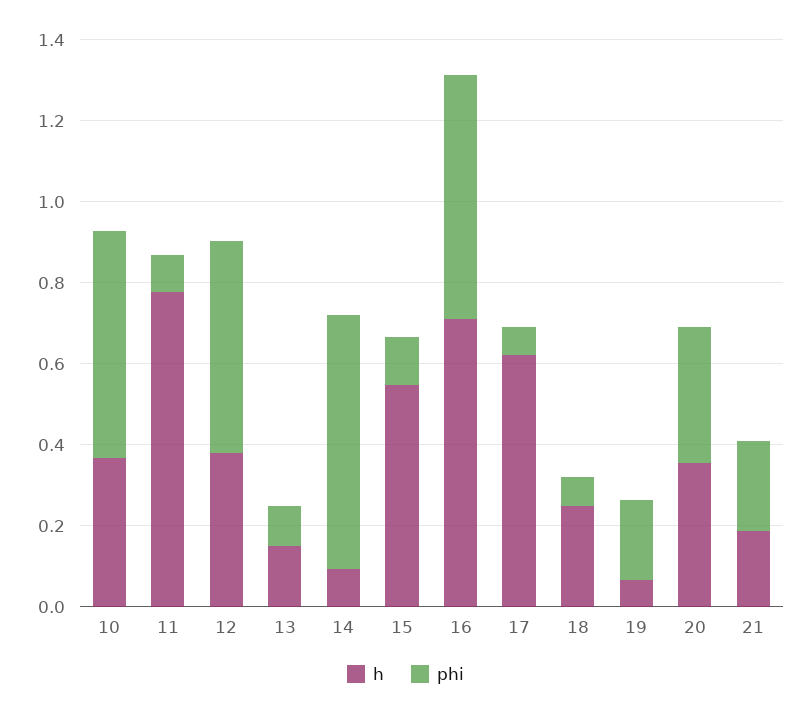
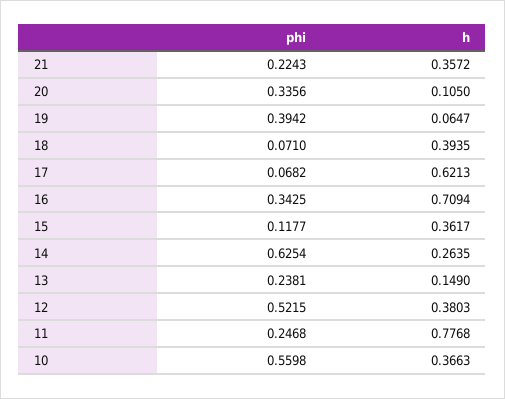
phi, 11: 0.1 -> 0.2468
phi, 13: 0.1 -> 0.2381
h, 14: 0.1 -> 0.2635
h, 15: 0.55 -> 0.3617
phi, 16: 0.6 -> 0.3425
h, 18: 0.25 -> 0.3935
phi, 19: 0.2 -> 0.3942
h, 20: 0.35 -> 0.105
h, 21: 0.2 -> 0.3572

